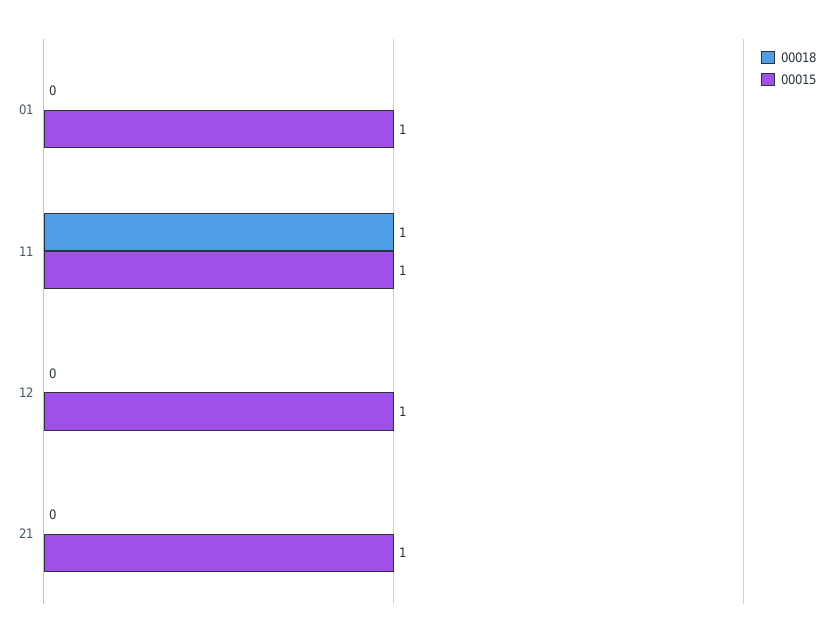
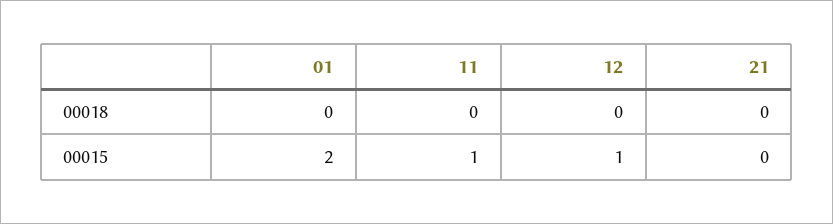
00015, 01: 1 -> 2
00018, 11: 1 -> 0
00015, 21: 1 -> 0

